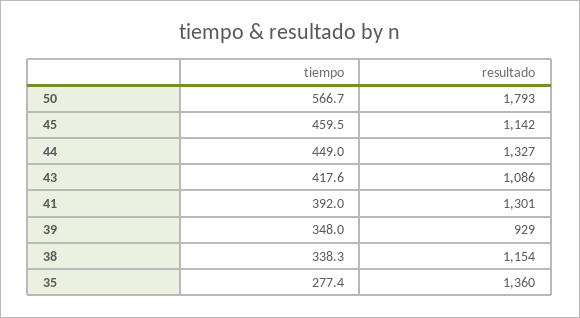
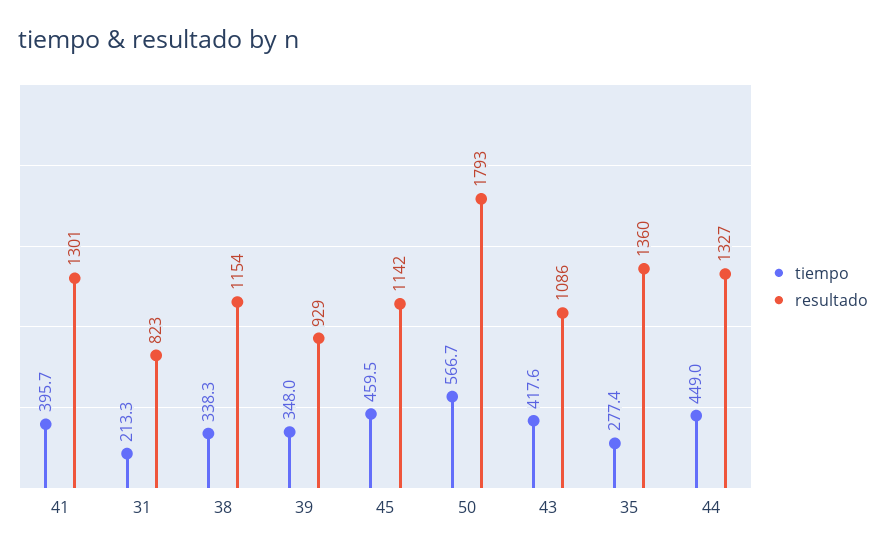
tiempo, 41: 392 -> 395.7
tiempo, 31: none -> 213.3
resultado, 31: none -> 823

